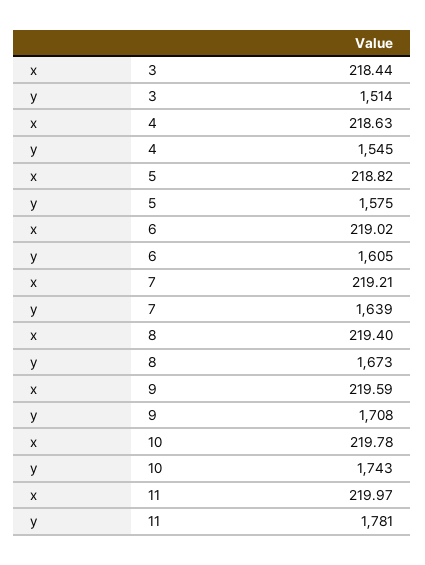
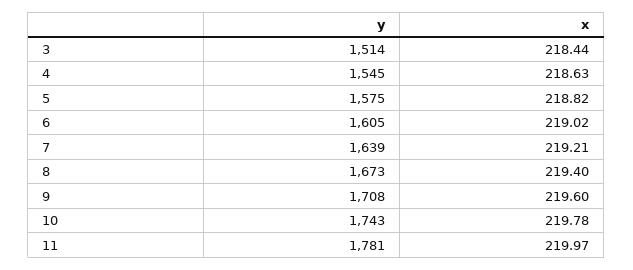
x, 9: 219.59 -> 219.6

